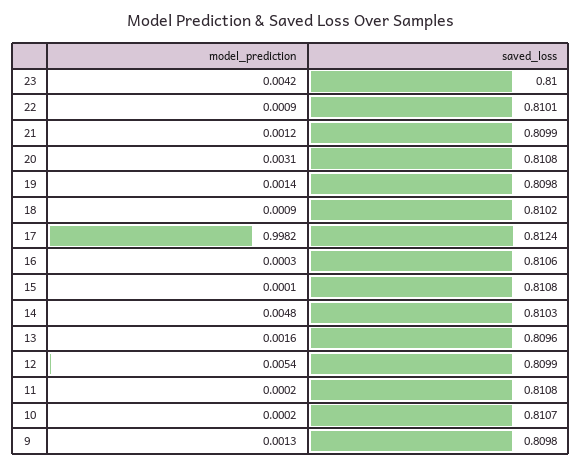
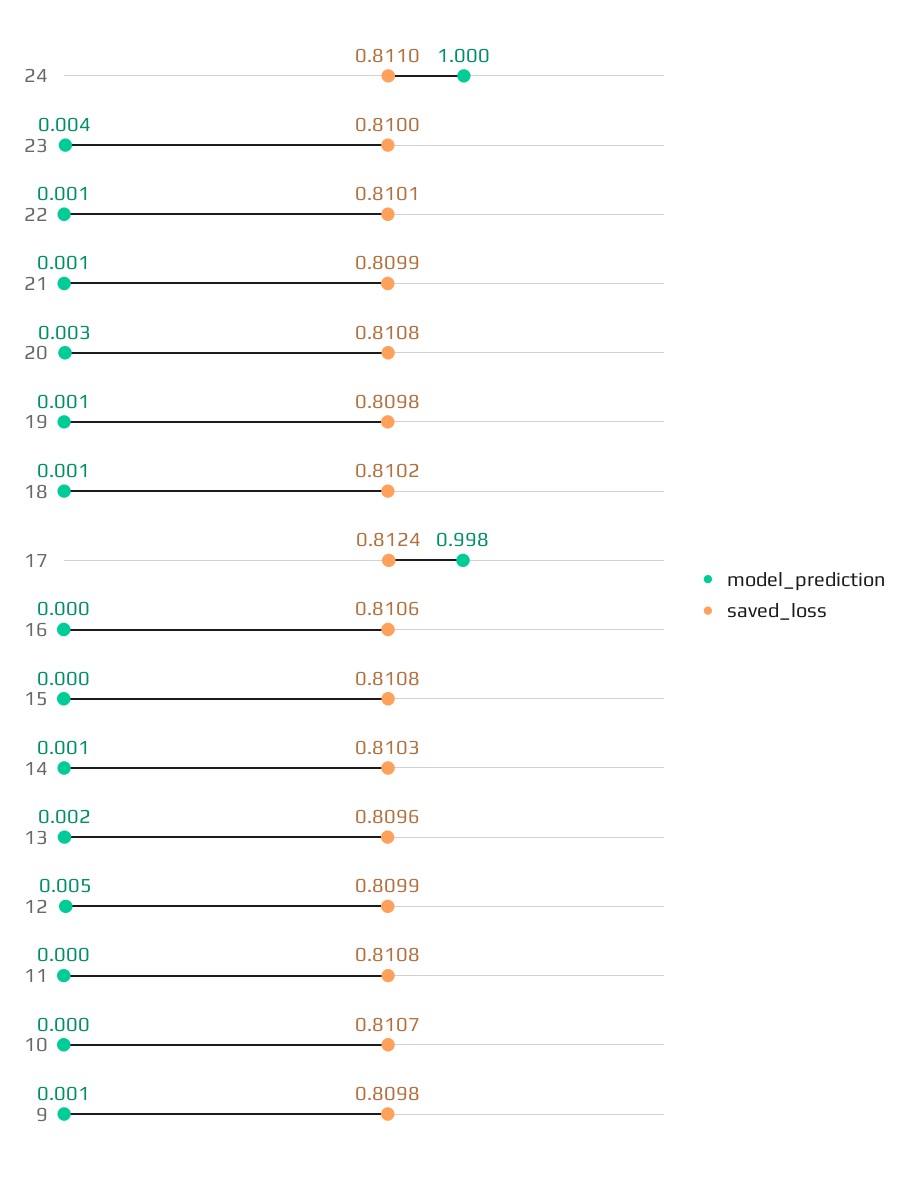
model_prediction, 14: 0.0048 -> 0.001
model_prediction, 24: none -> 1
saved_loss, 24: none -> 0.811

